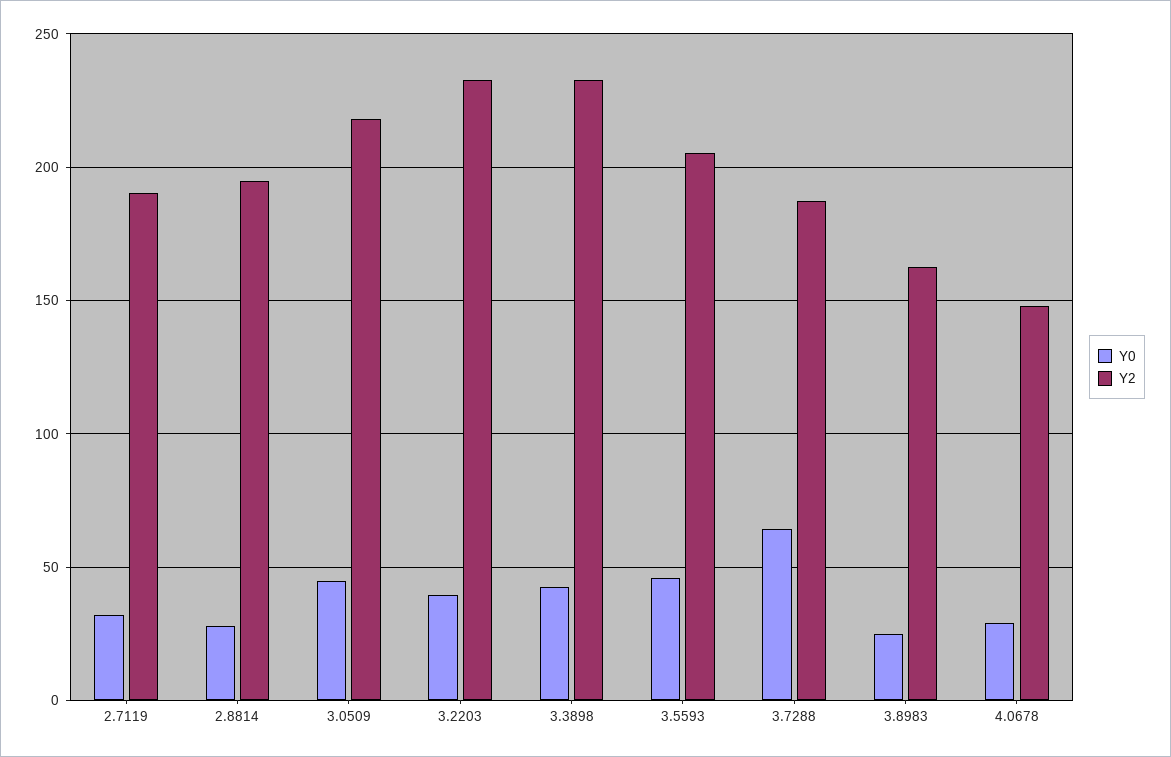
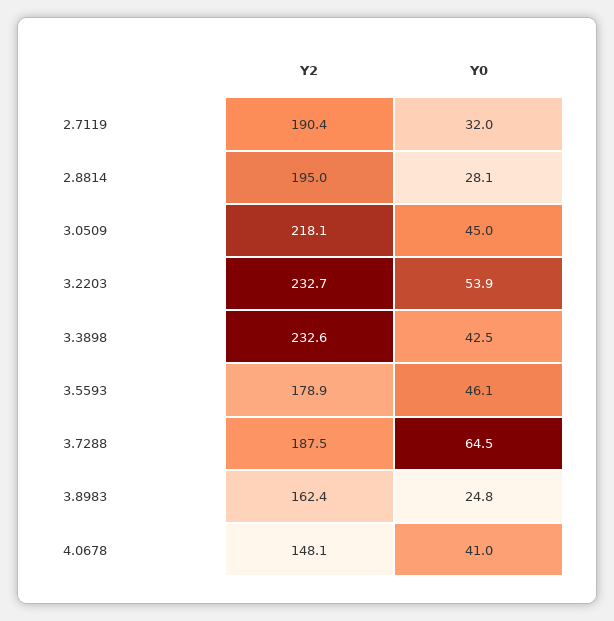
Y0, 3.2203: 40 -> 53.9
Y2, 3.5593: 205 -> 178.9
Y0, 4.0678: 30 -> 41

